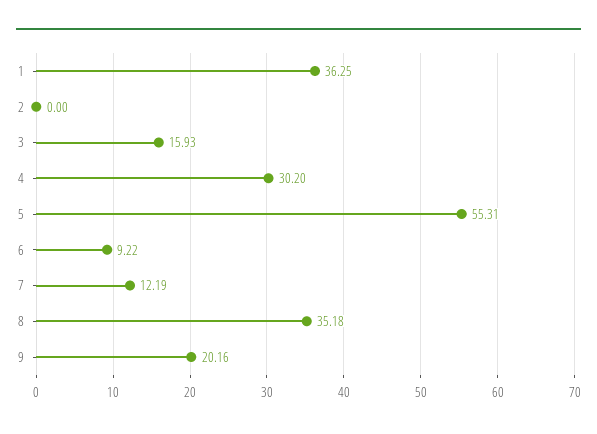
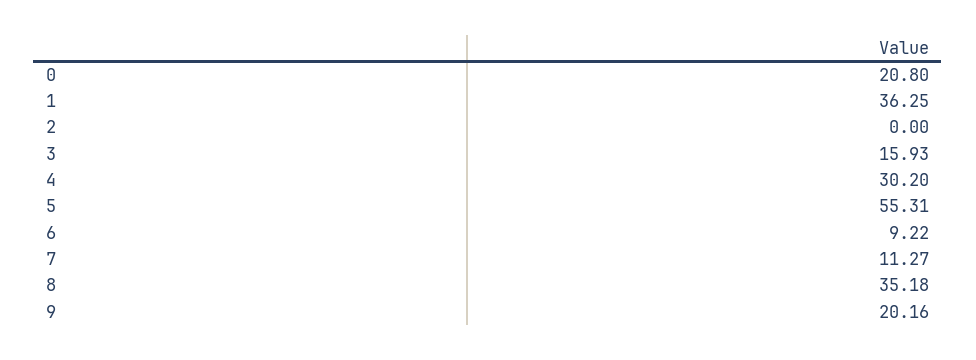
7: 12.19 -> 11.27
0: none -> 20.8

